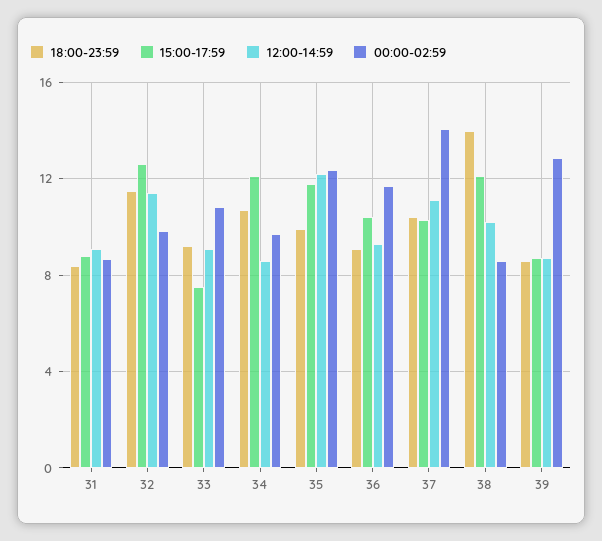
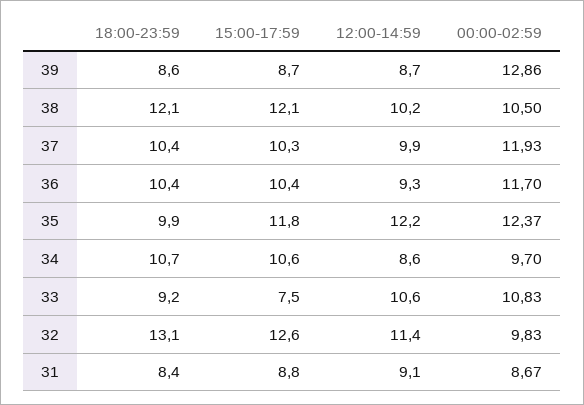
18:00-23:59, 32: 11.5 -> 13.1
12:00-14:59, 33: 9 -> 10.6
15:00-17:59, 34: 12 -> 10.6
18:00-23:59, 36: 9 -> 10.4
12:00-14:59, 37: 11 -> 9.9
00:00-02:59, 37: 14 -> 11.93
18:00-23:59, 38: 14 -> 12.1
00:00-02:59, 38: 8.5 -> 10.5

